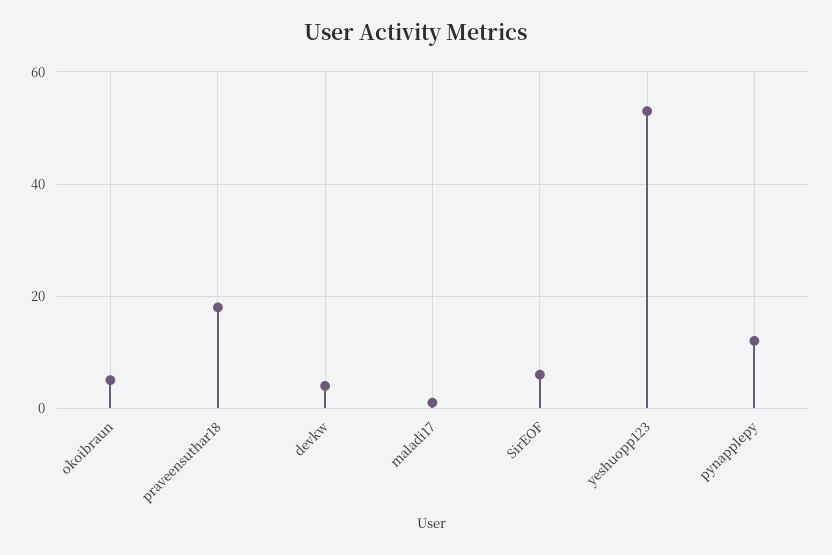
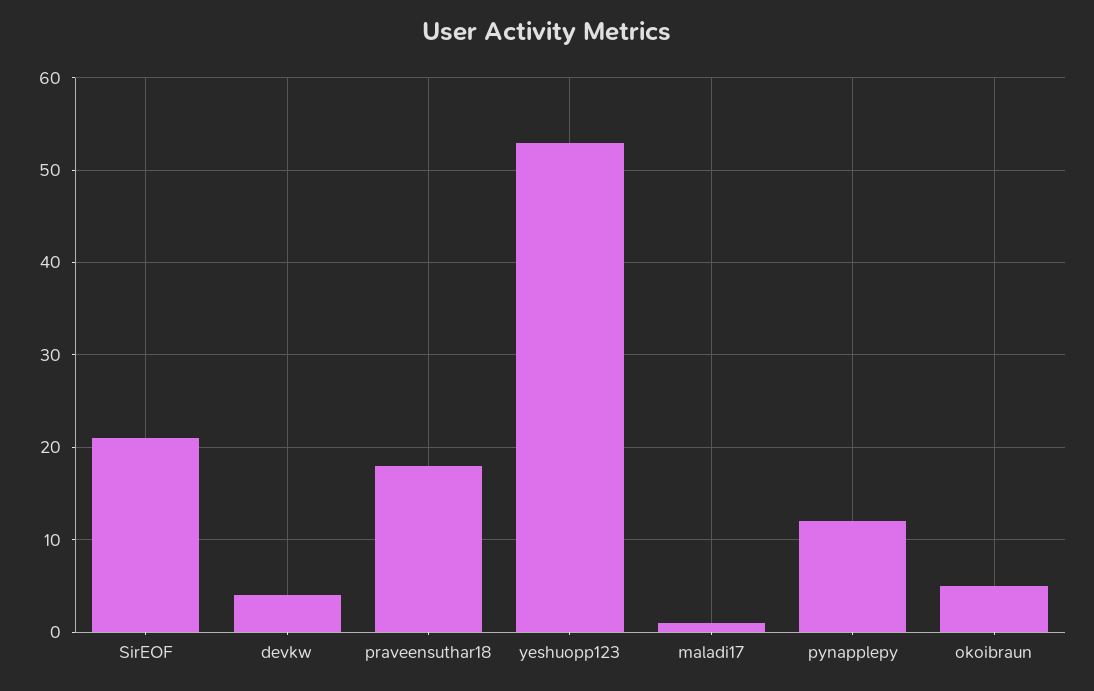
SirEOF: 5 -> 21

